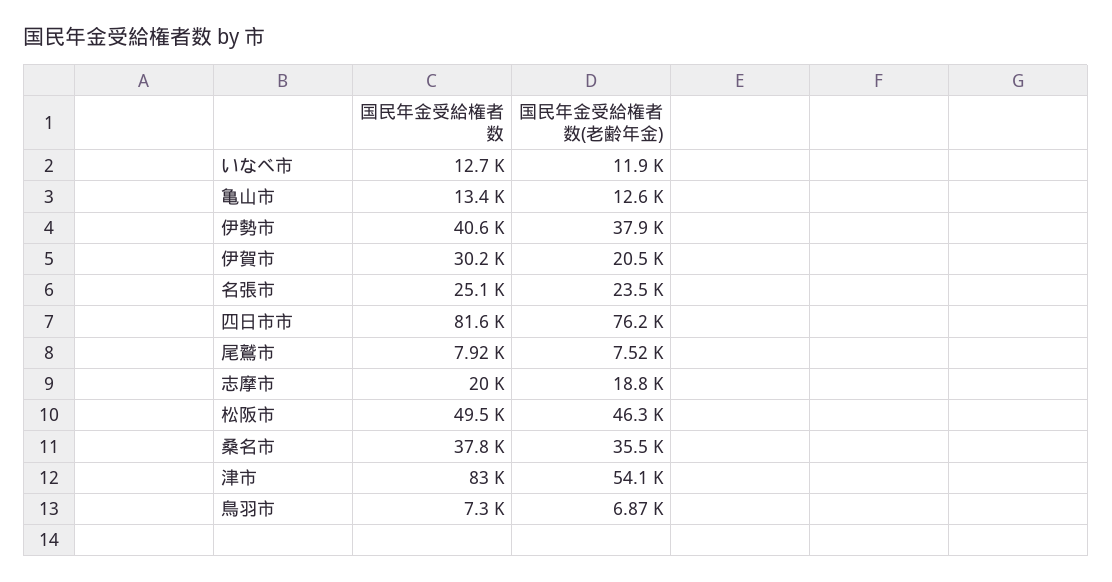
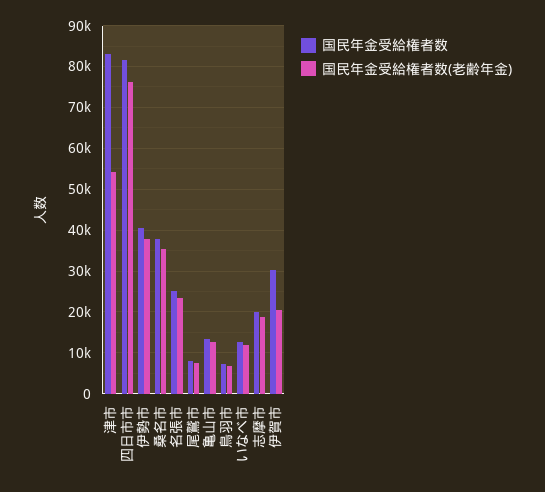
国民年金受給権者数, 松阪市: 49500 -> none
国民年金受給権者数(老齢年金), 松阪市: 46300 -> none

